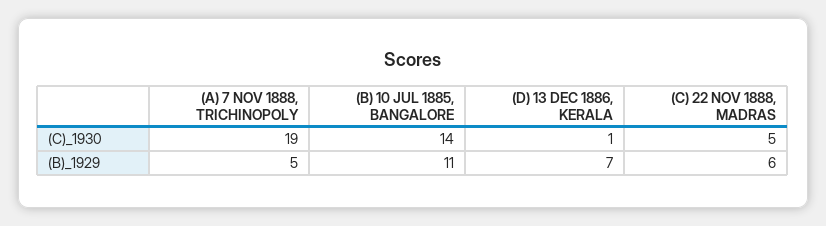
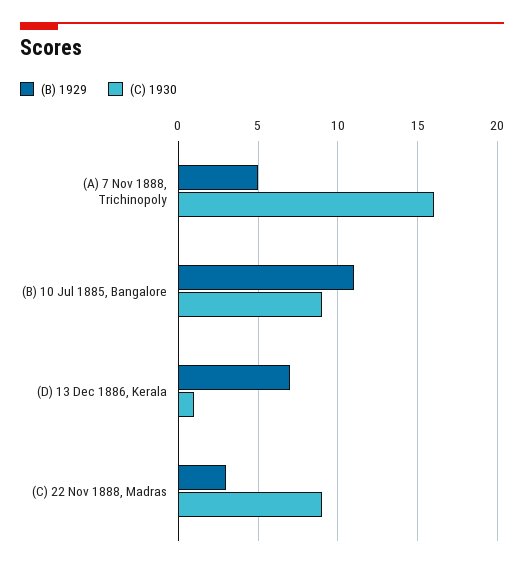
(C)_1930, (A) 7 NOV 1888, TRICHINOPOLY: 19 -> 16
(C)_1930, (B) 10 JUL 1885, BANGALORE: 14 -> 9
(C)_1930, (C) 22 NOV 1888, MADRAS: 5 -> 9
(B)_1929, (C) 22 NOV 1888, MADRAS: 6 -> 3

